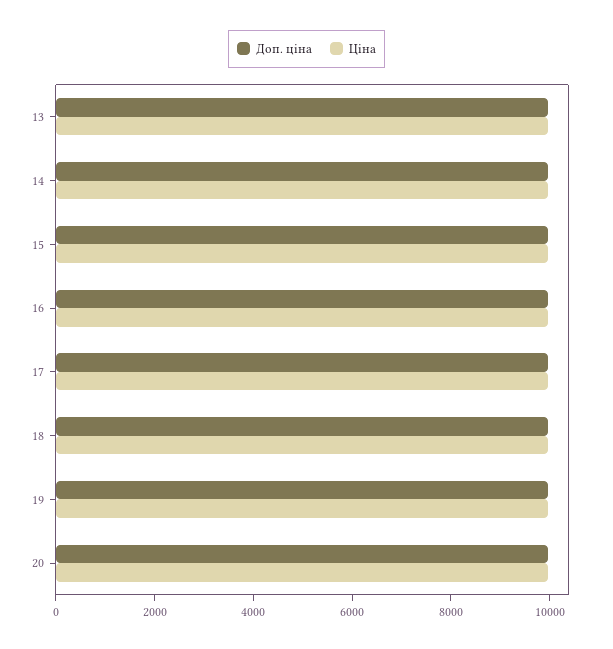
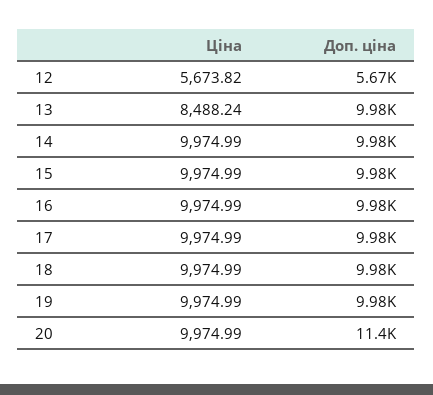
Ціна, 13: 10000 -> 8488.24
Доп. ціна, 20: 10000 -> 11400
Ціна, 12: none -> 5673.82
Доп. ціна, 12: none -> 5670

